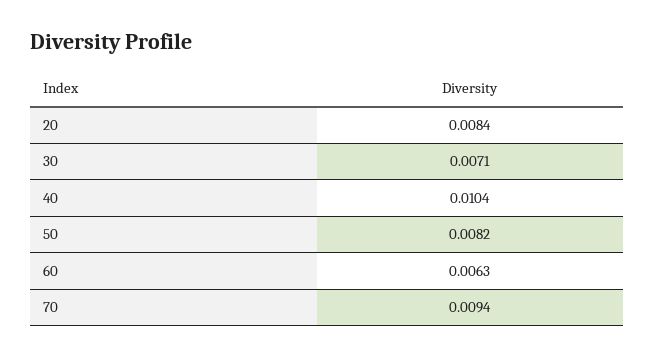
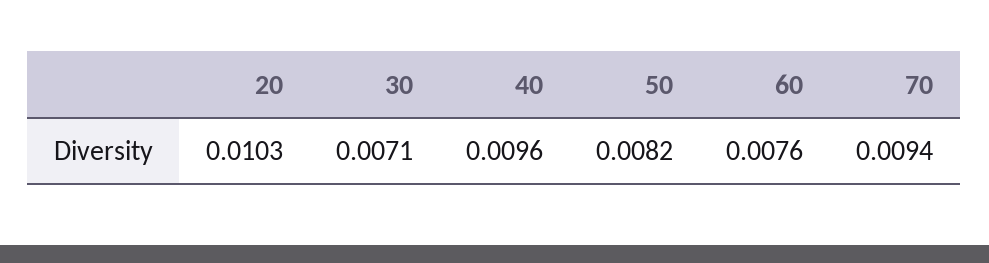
20: 0.0084 -> 0.0103
40: 0.0104 -> 0.0096
60: 0.0063 -> 0.0076

